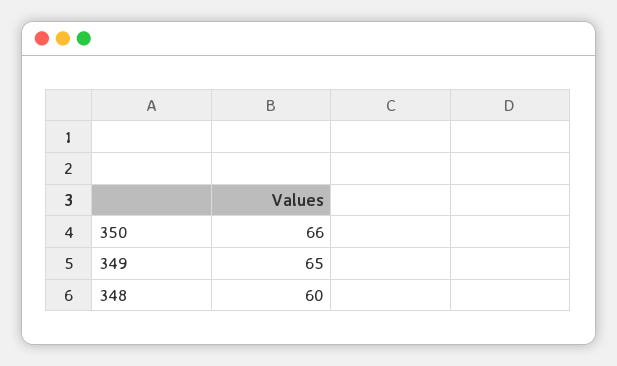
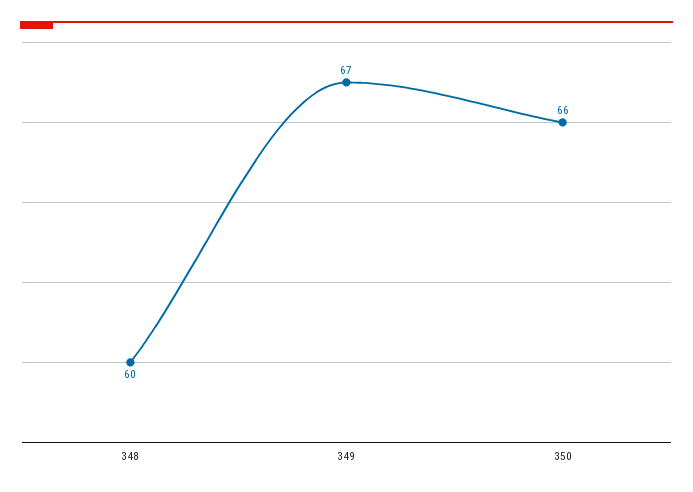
349: 65 -> 67

